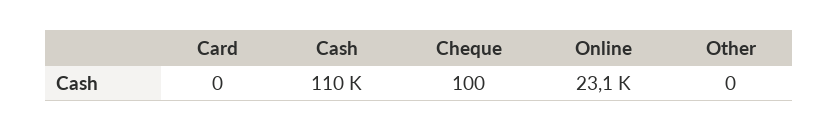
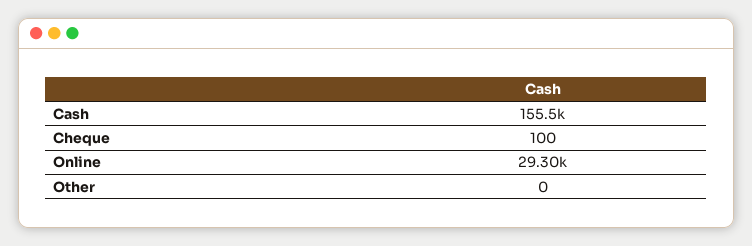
Card: 0 -> none
Cash: 110000 -> 155500
Online: 23100 -> 29300

